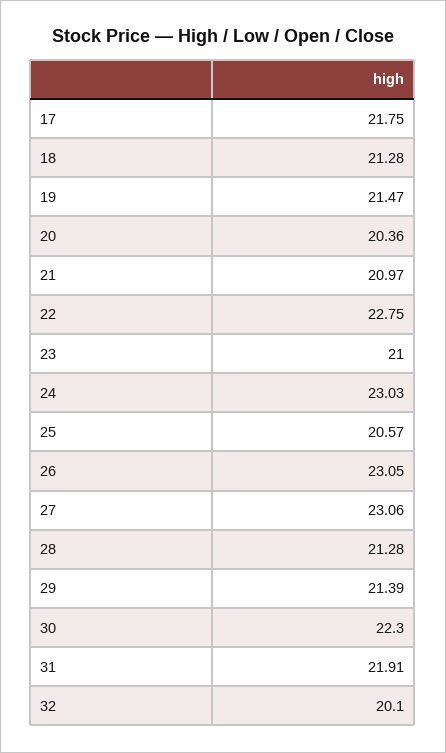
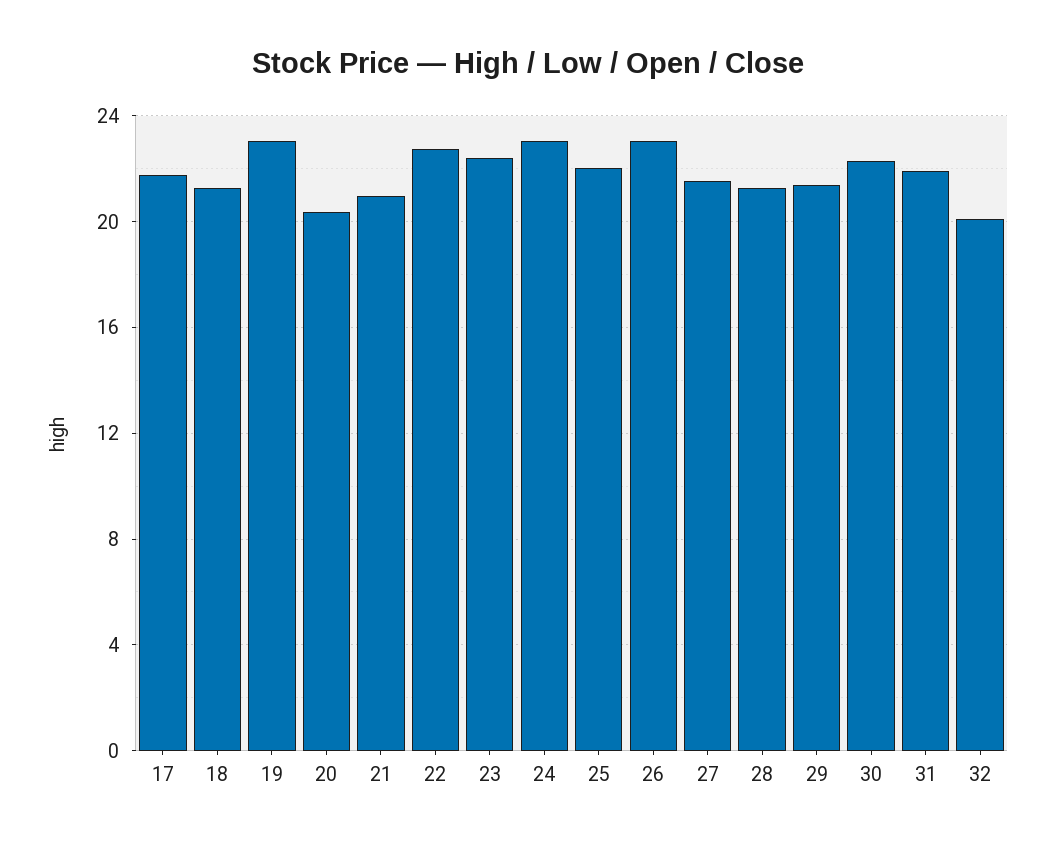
19: 21.47 -> 23
23: 21 -> 22.5
25: 20.57 -> 22
27: 23.06 -> 21.5

